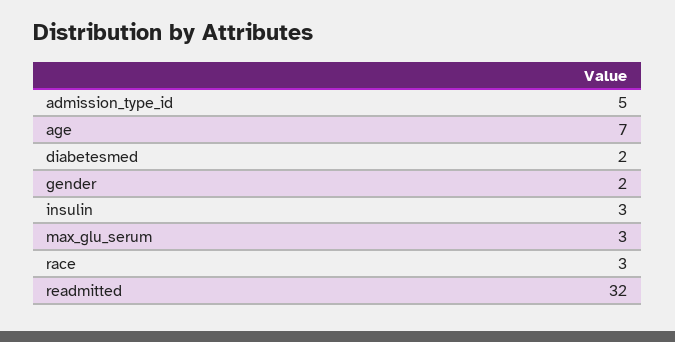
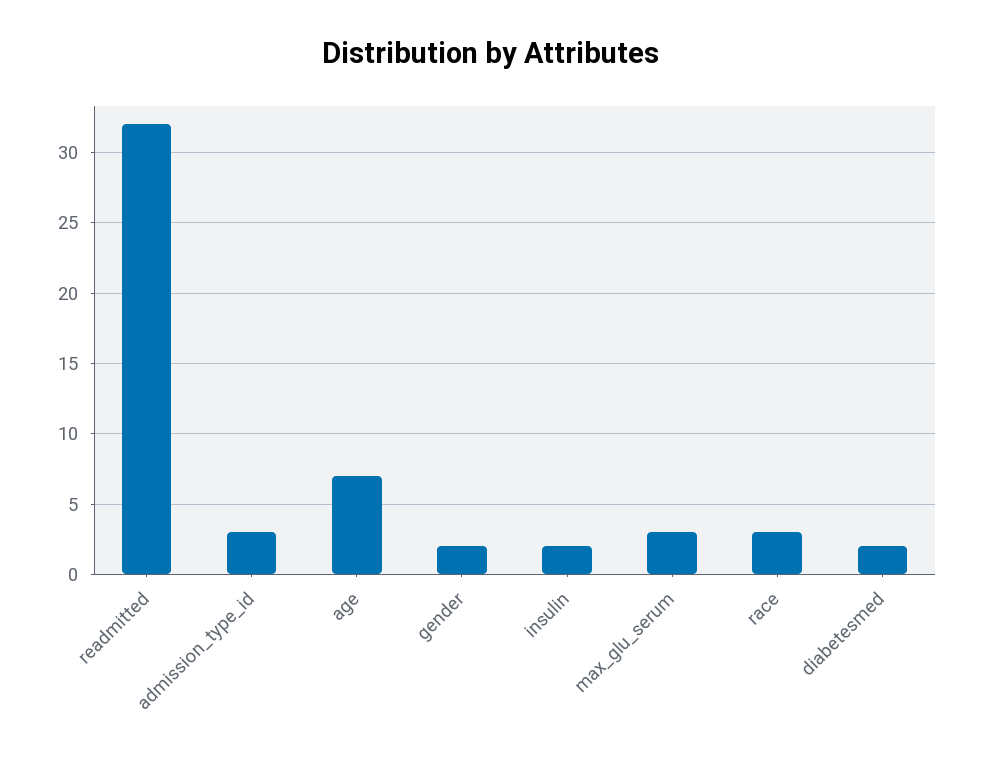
admission_type_id: 5 -> 3
insulin: 3 -> 2

